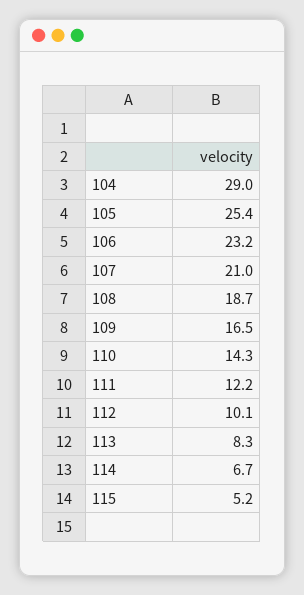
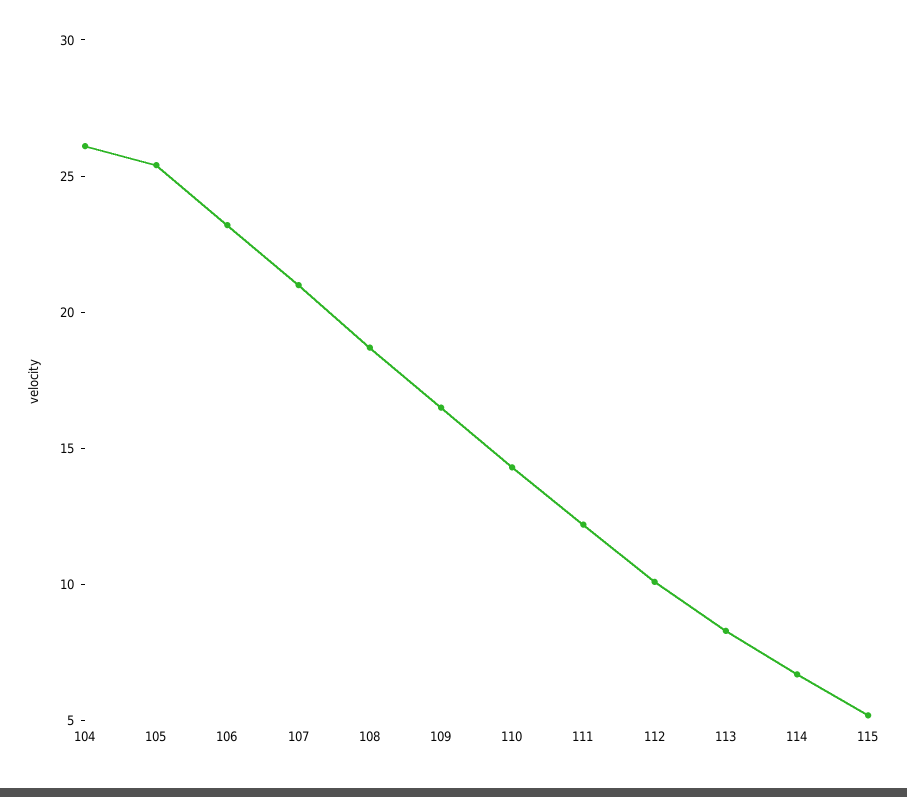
104: 29 -> 26

